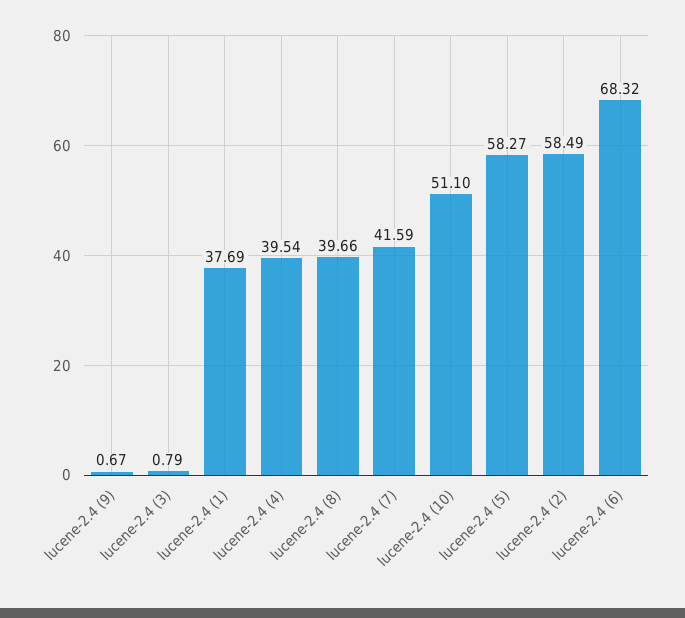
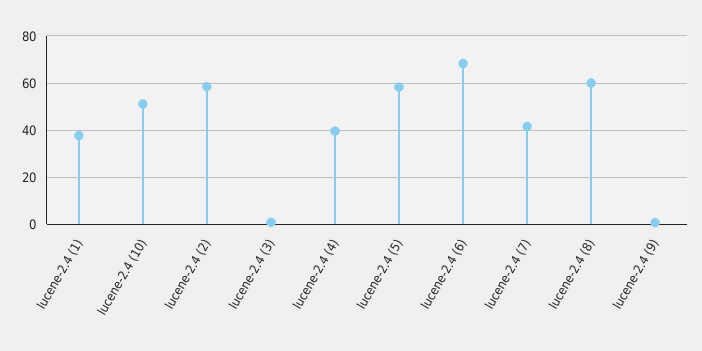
lucene-2.4 (8): 39.66 -> 60

